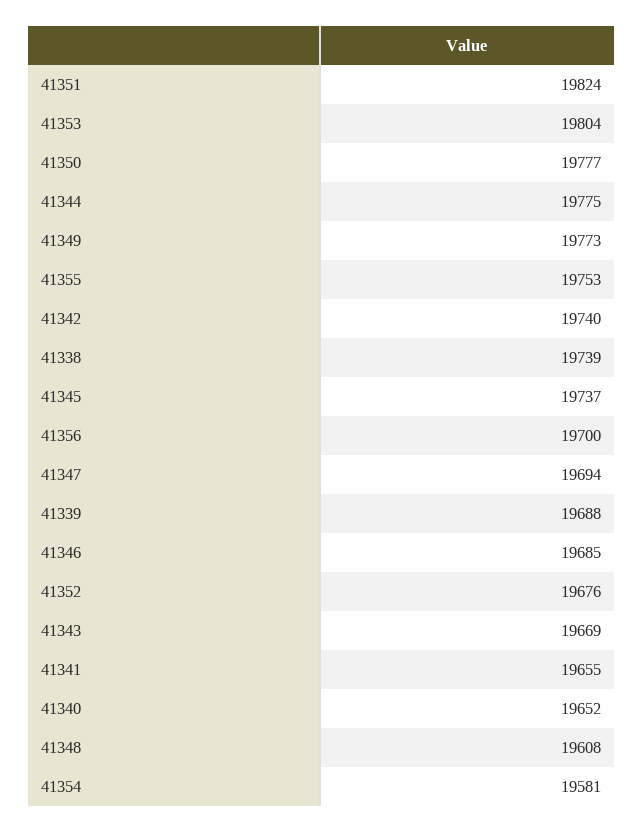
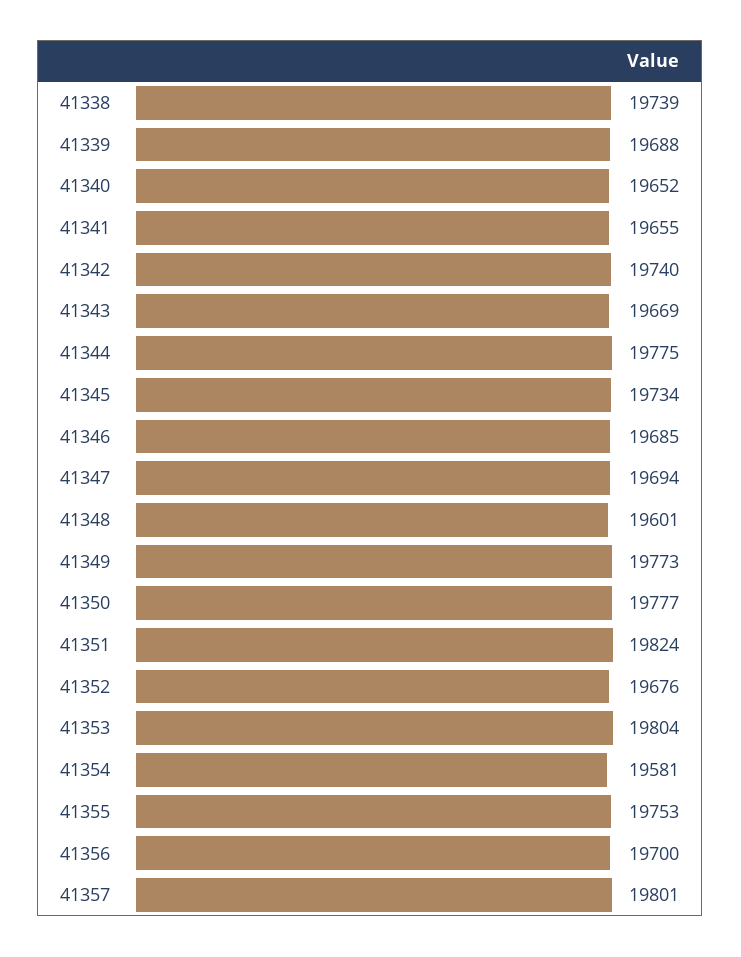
41345: 19737 -> 19734
41348: 19608 -> 19601
41357: none -> 19801

